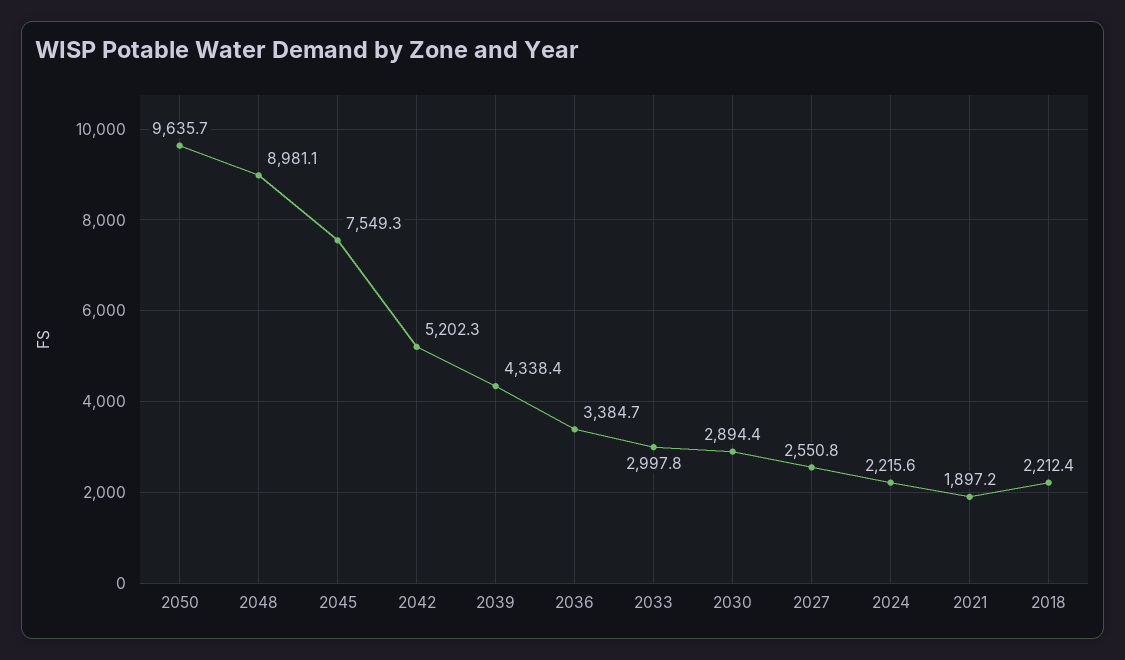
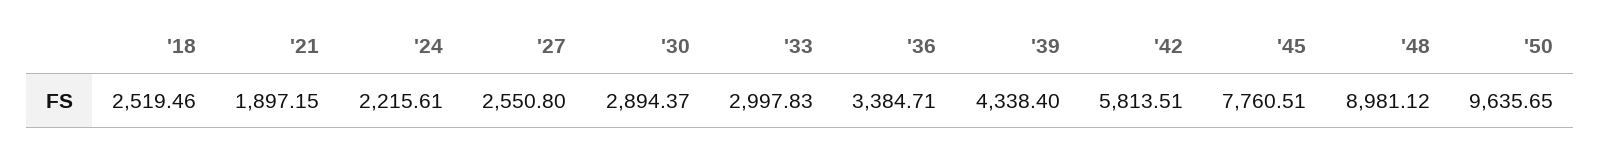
2045: 7549.3 -> 7760.51
2042: 5202.3 -> 5813.51
2018: 2212.4 -> 2519.46

